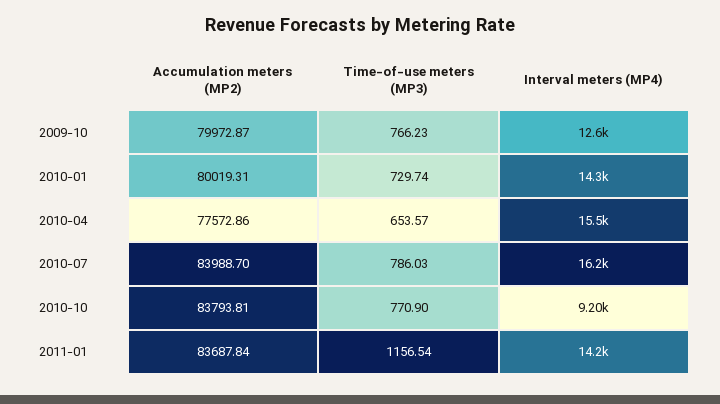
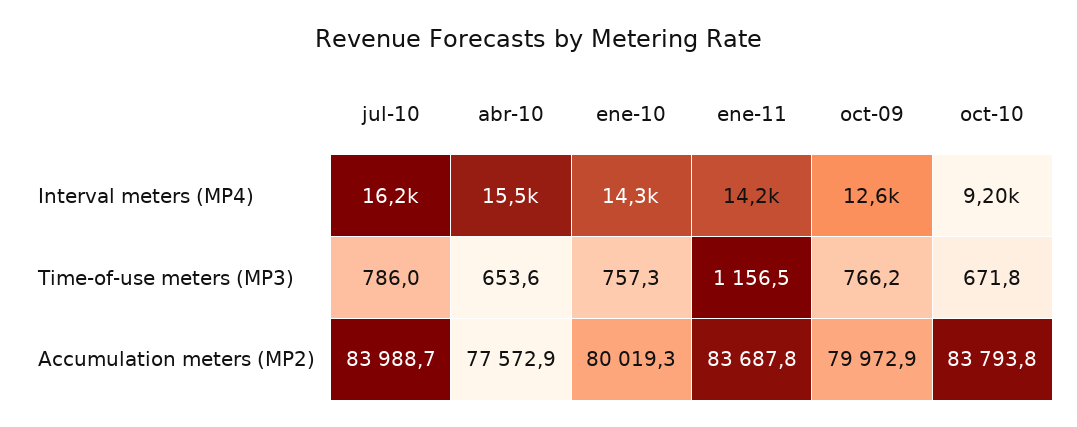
Time-of-use meters (MP3), 2010-01: 729.74 -> 757.3
Time-of-use meters (MP3), 2010-10: 770.9 -> 671.8

